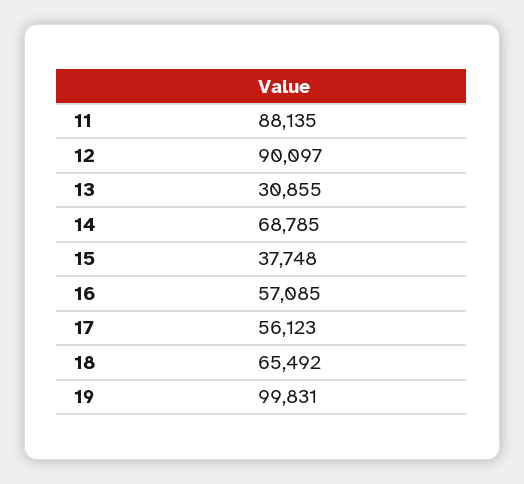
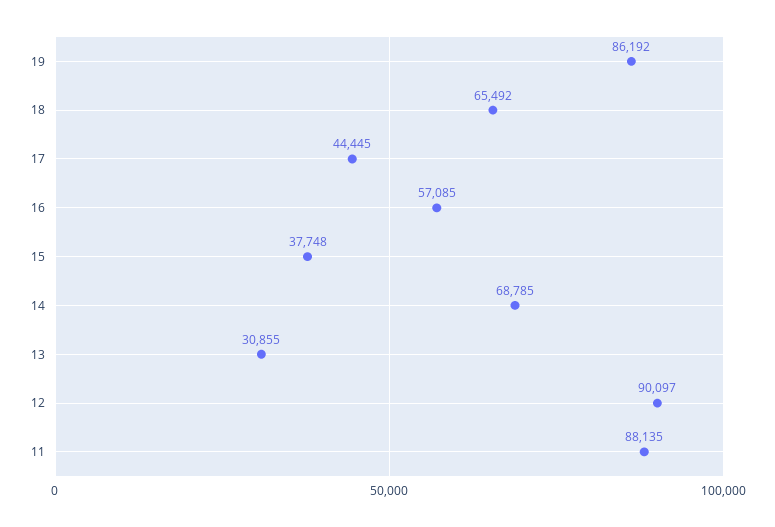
17: 56123 -> 44445
19: 99831 -> 86192

